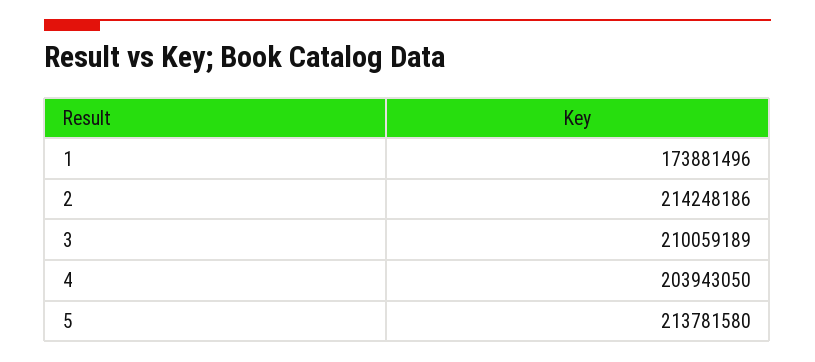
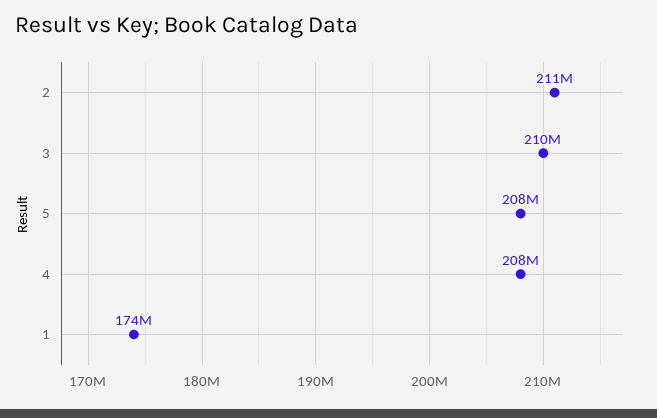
2: 214248186 -> 211000000
4: 203943050 -> 208000000
5: 213781580 -> 208000000

